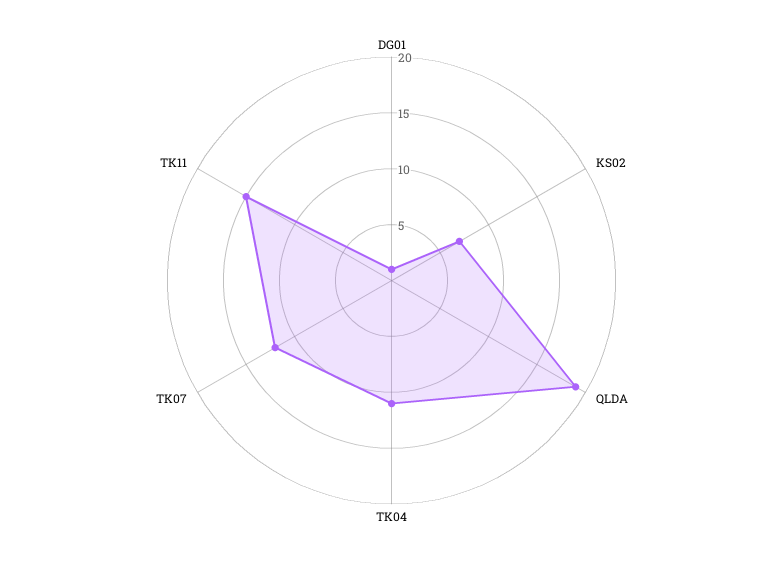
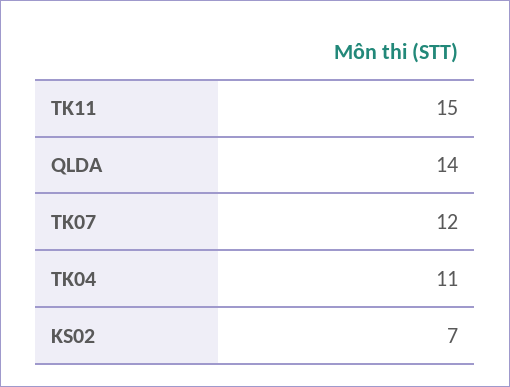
DG01: 1 -> none
QLDA: 19 -> 14

